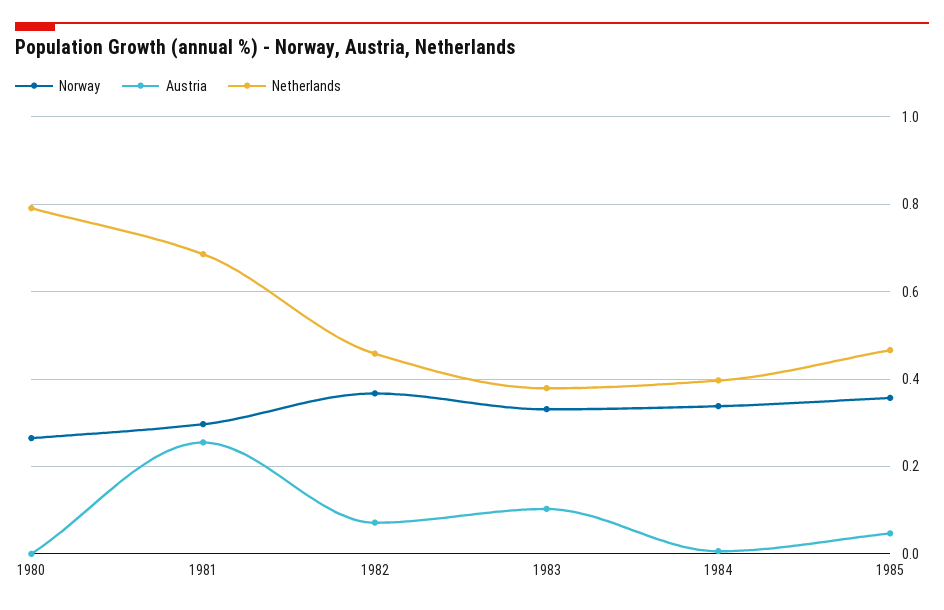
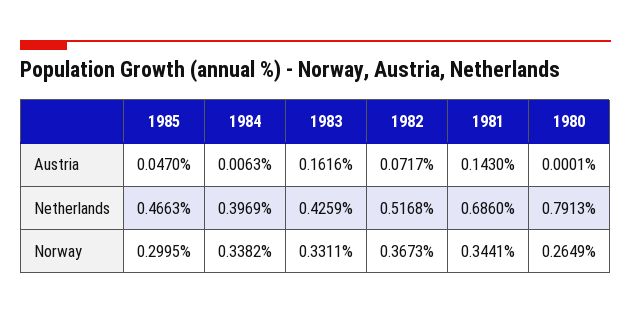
Norway, 1981: 0.3 -> 0.3441
Austria, 1981: 0.26 -> 0.143
Netherlands, 1982: 0.46 -> 0.5168
Austria, 1983: 0.1 -> 0.1616
Netherlands, 1983: 0.38 -> 0.4259
Norway, 1985: 0.36 -> 0.2995

